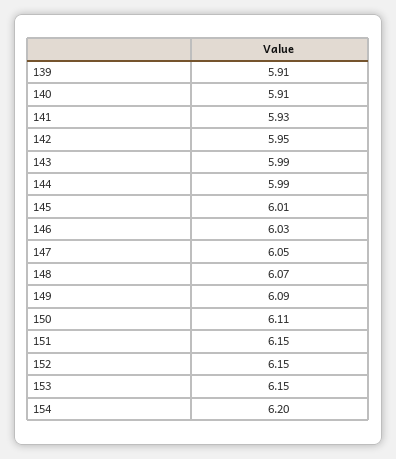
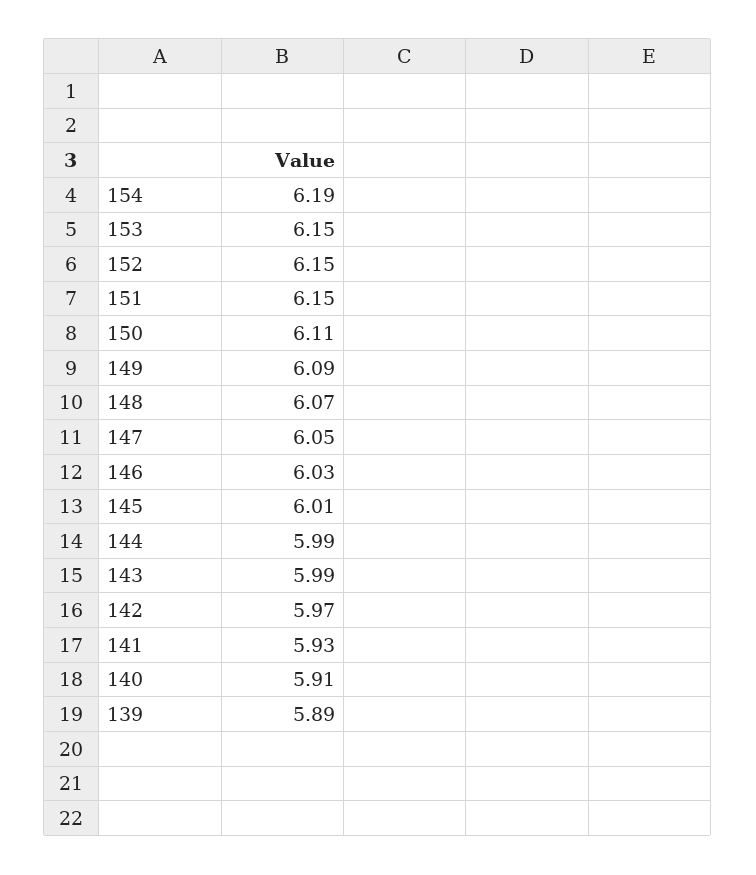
139: 5.91 -> 5.89
142: 5.95 -> 5.97
154: 6.2 -> 6.19

